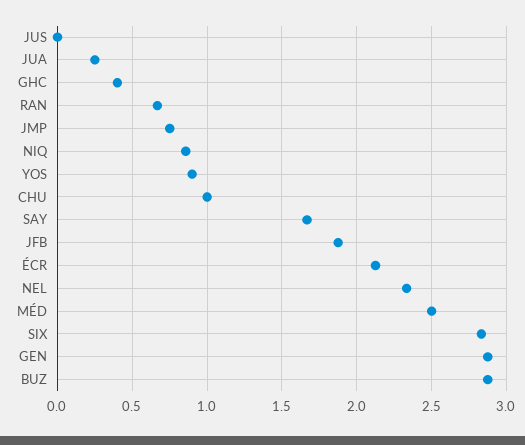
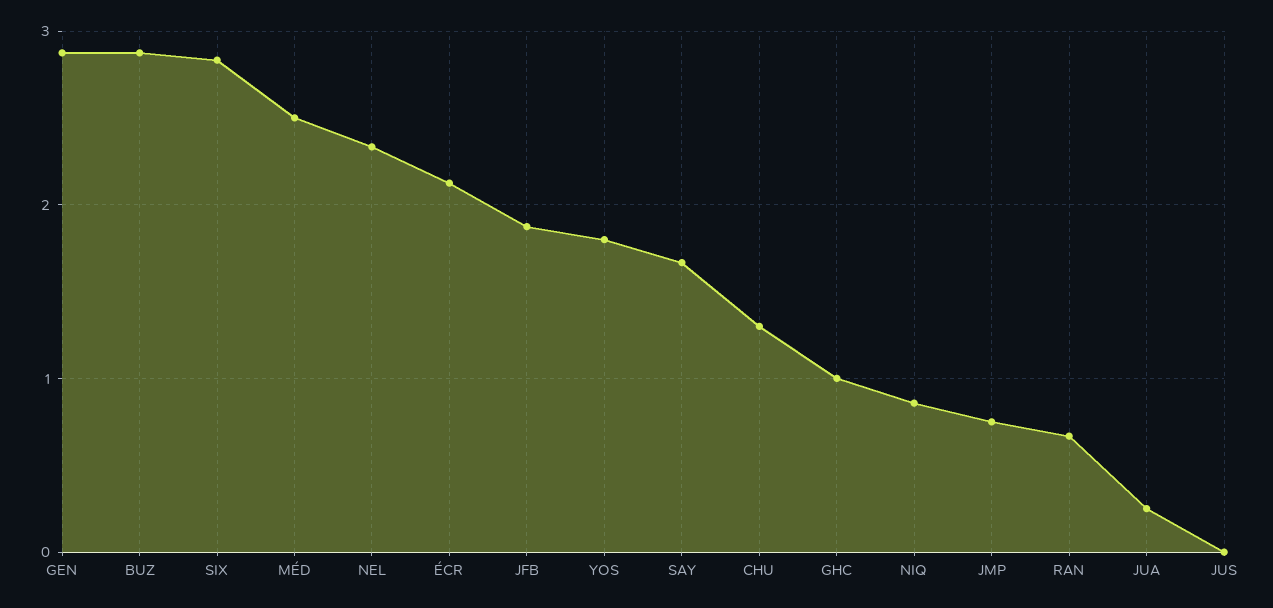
GHC: 0.4 -> 1
YOS: 0.9 -> 1.8
CHU: 1 -> 1.3

